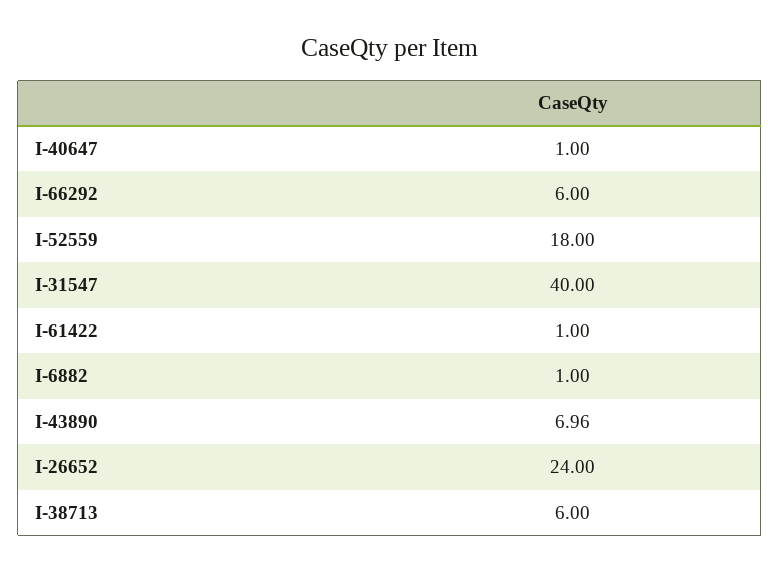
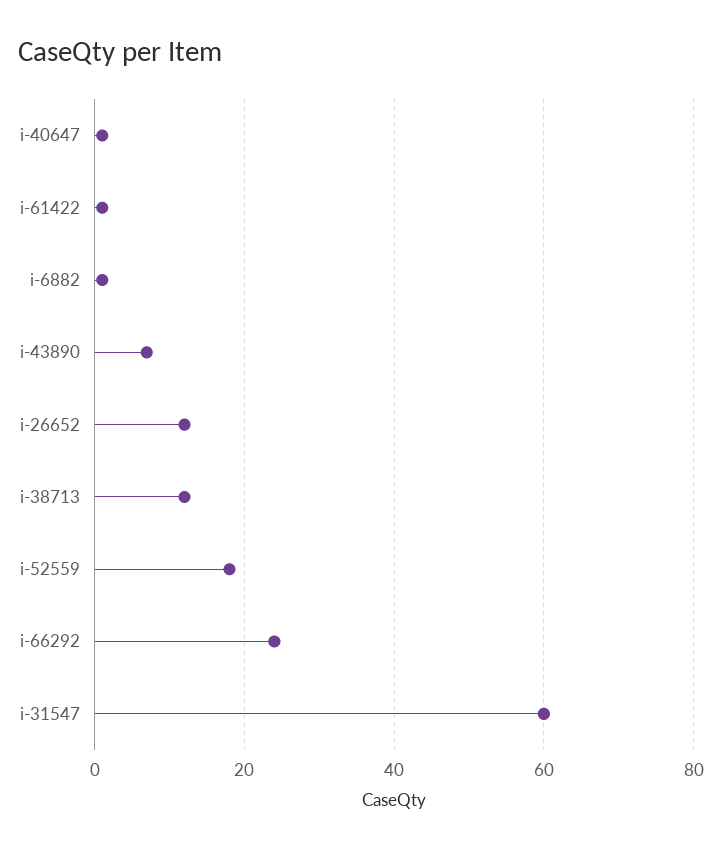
I-66292: 6 -> 24
I-31547: 40 -> 60
I-26652: 24 -> 12
I-38713: 6 -> 12

